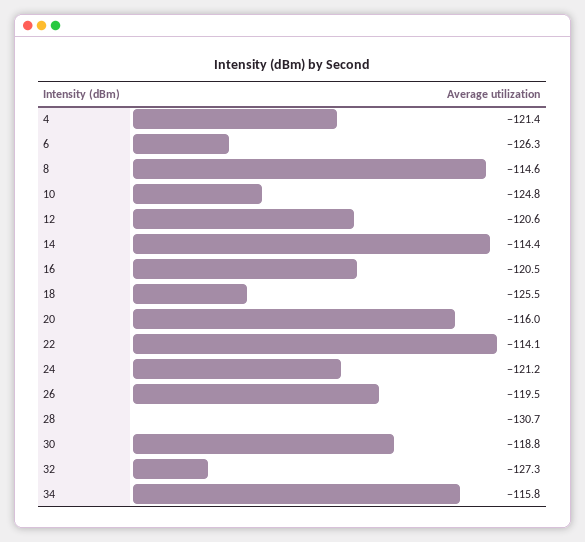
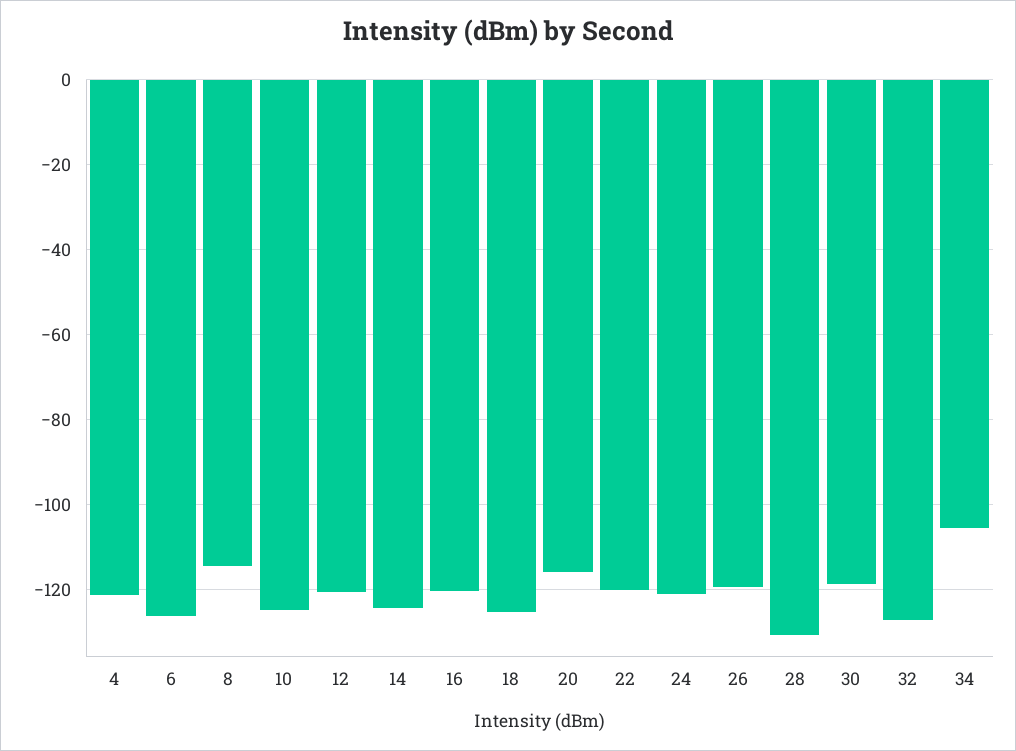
14: -114.4 -> -124
22: -114.1 -> -120
34: -115.8 -> -106

